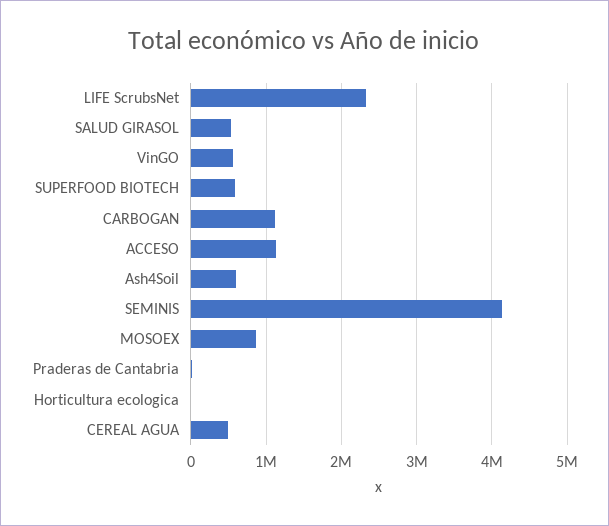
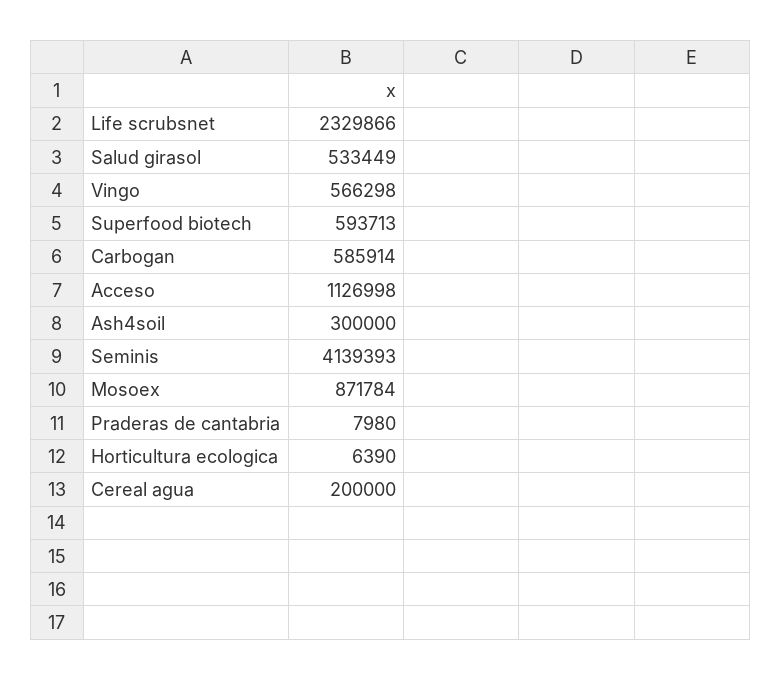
CARBOGAN: 1100000 -> 585914
Ash4Soil: 600000 -> 300000
CEREAL AGUA: 500000 -> 200000

